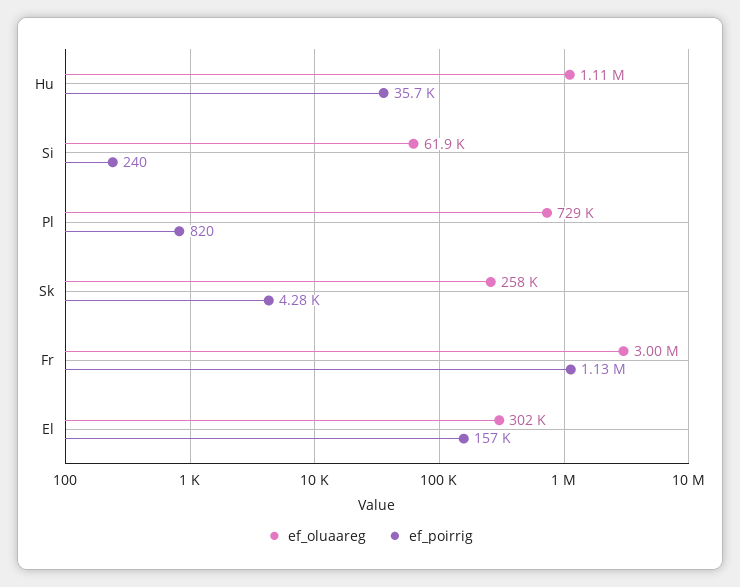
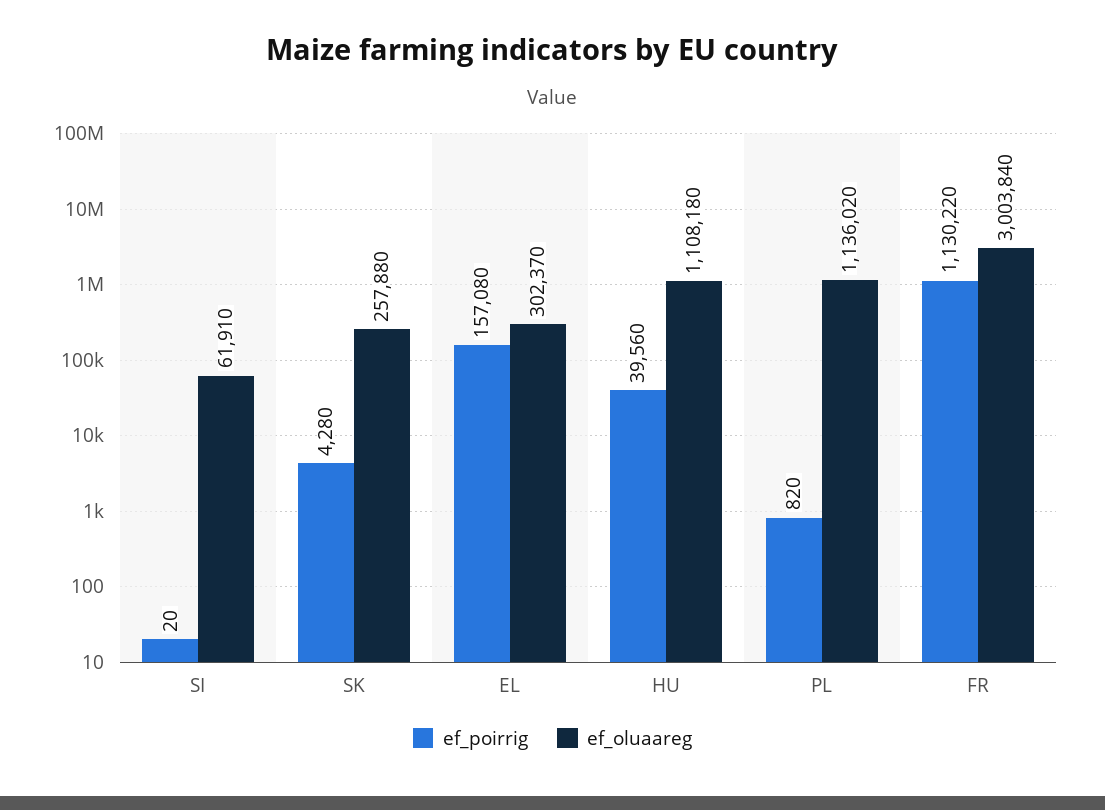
ef_poirrig, Hu: 35700 -> 39560
ef_poirrig, Si: 240 -> 20
ef_oluaareg, Pl: 729000 -> 1136020

